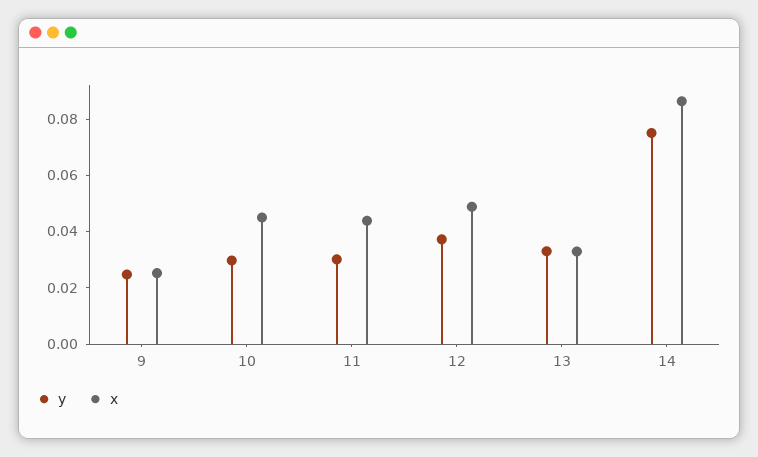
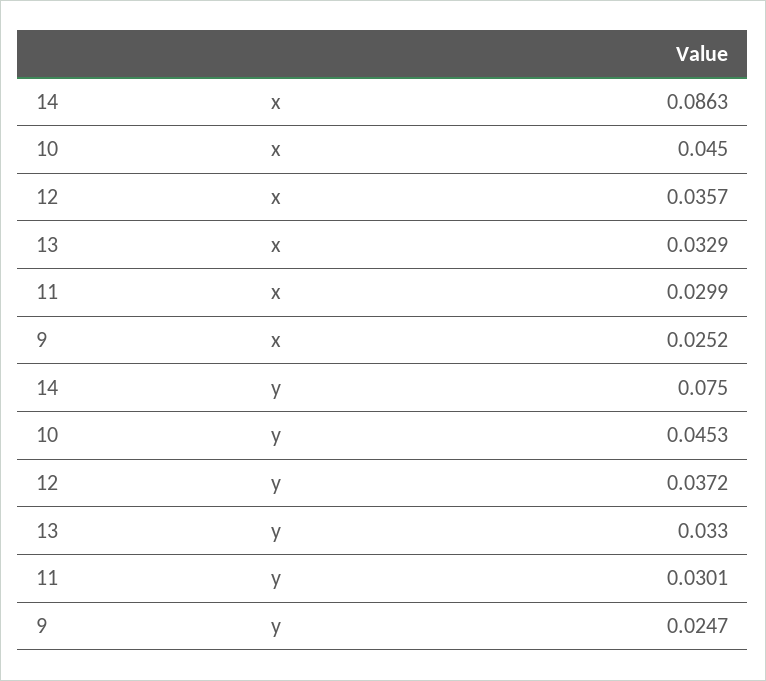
y, 10: 0.03 -> 0.0453
x, 11: 0.045 -> 0.0299
x, 12: 0.05 -> 0.0357

